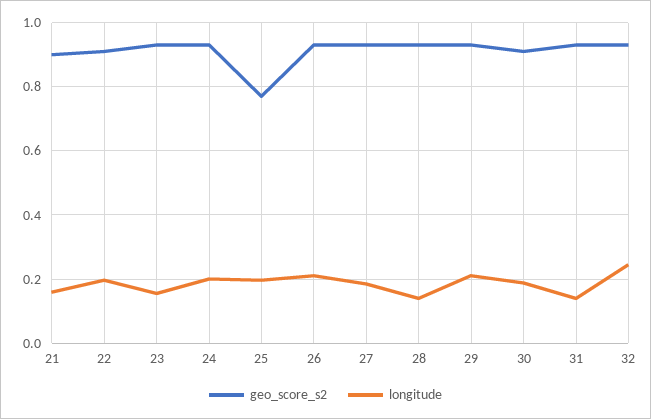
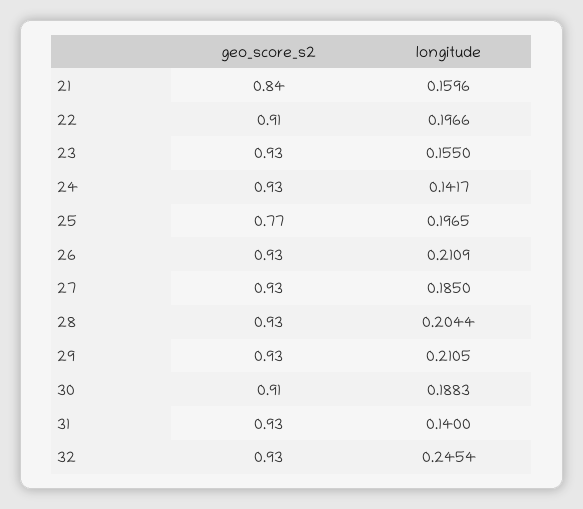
geo_score_s2, 21: 0.9 -> 0.84
longitude, 24: 0.2 -> 0.1417
longitude, 28: 0.14 -> 0.2044

